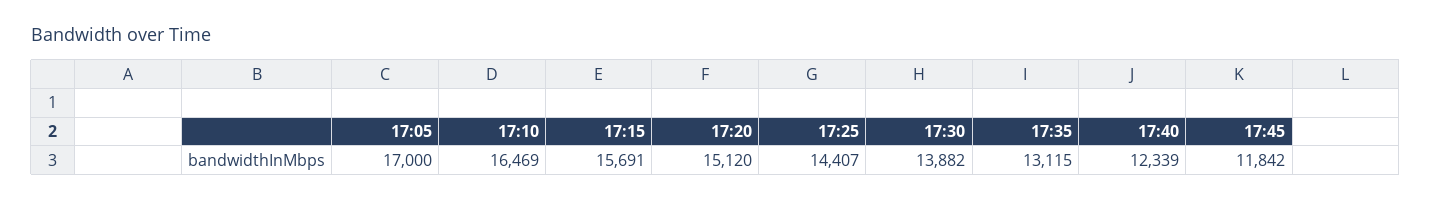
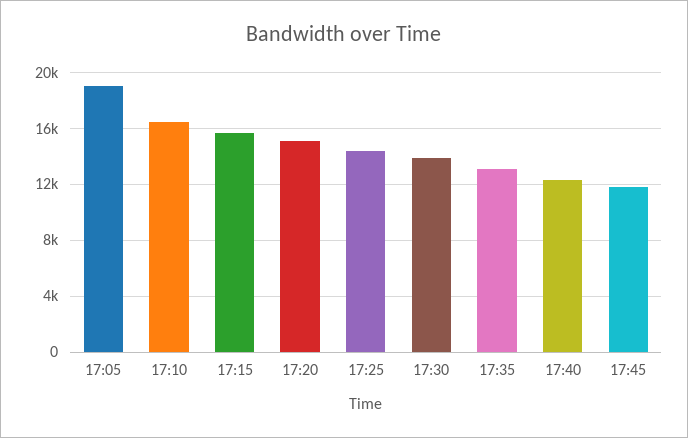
17:05: 17000 -> 19000

